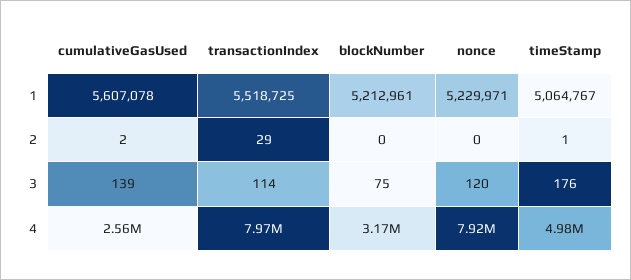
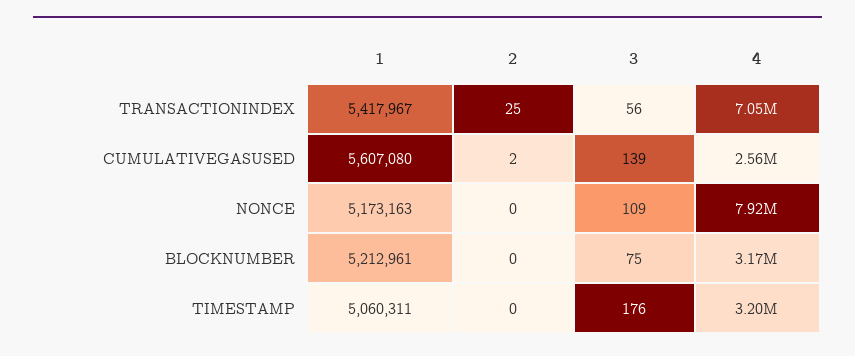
cumulativeGasUsed, 1: 5607078 -> 5607080
transactionIndex, 1: 5518725 -> 5417967
nonce, 1: 5229971 -> 5173163
timeStamp, 1: 5064767 -> 5060311
transactionIndex, 2: 29 -> 25
timeStamp, 2: 1 -> 0
transactionIndex, 3: 114 -> 56
nonce, 3: 120 -> 109
transactionIndex, 4: 7970000 -> 7050000
timeStamp, 4: 4980000 -> 3200000

